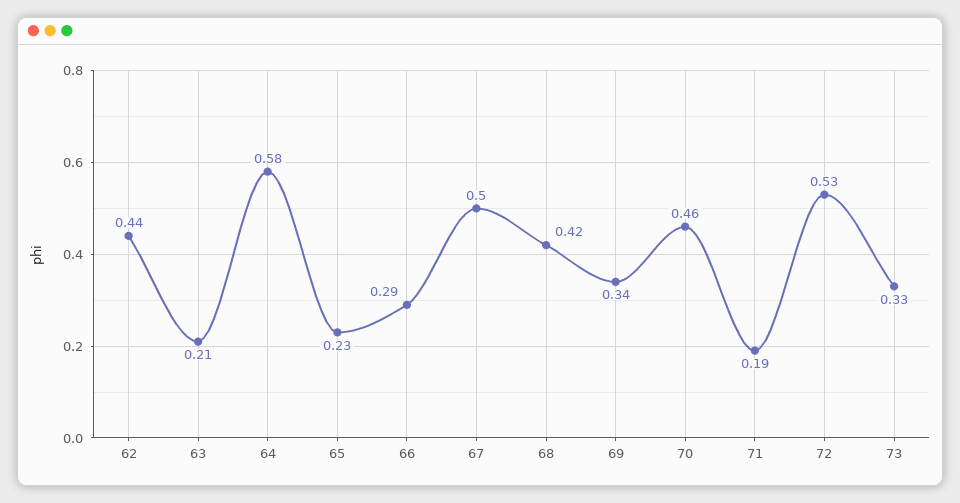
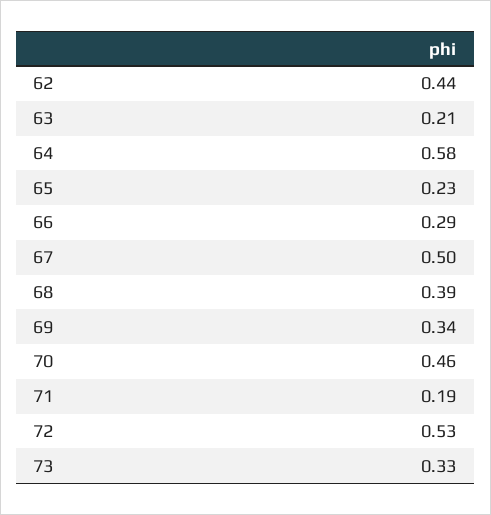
68: 0.42 -> 0.39

